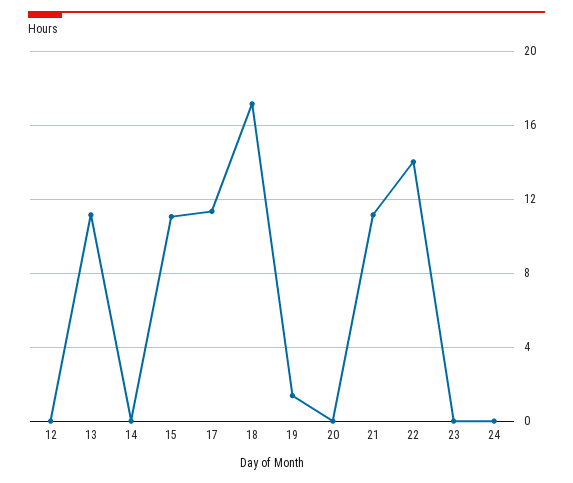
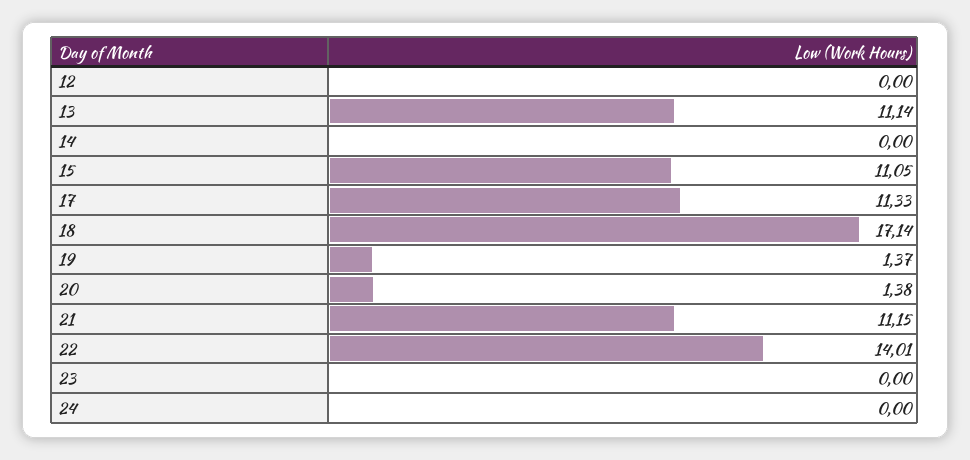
20: 0 -> 1.38

